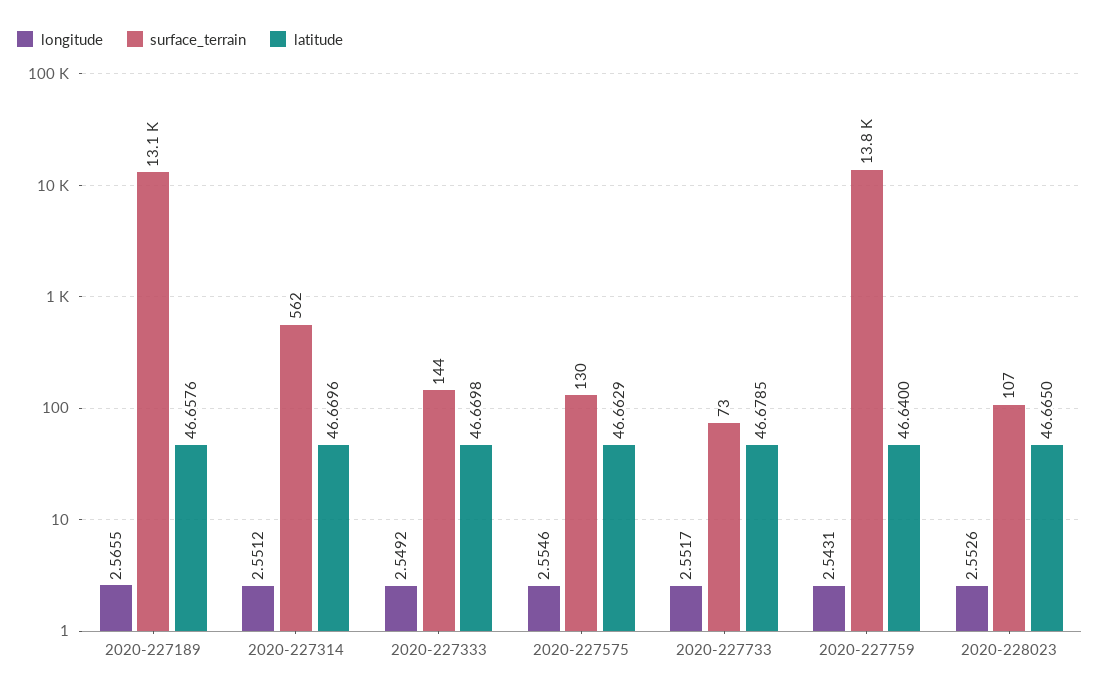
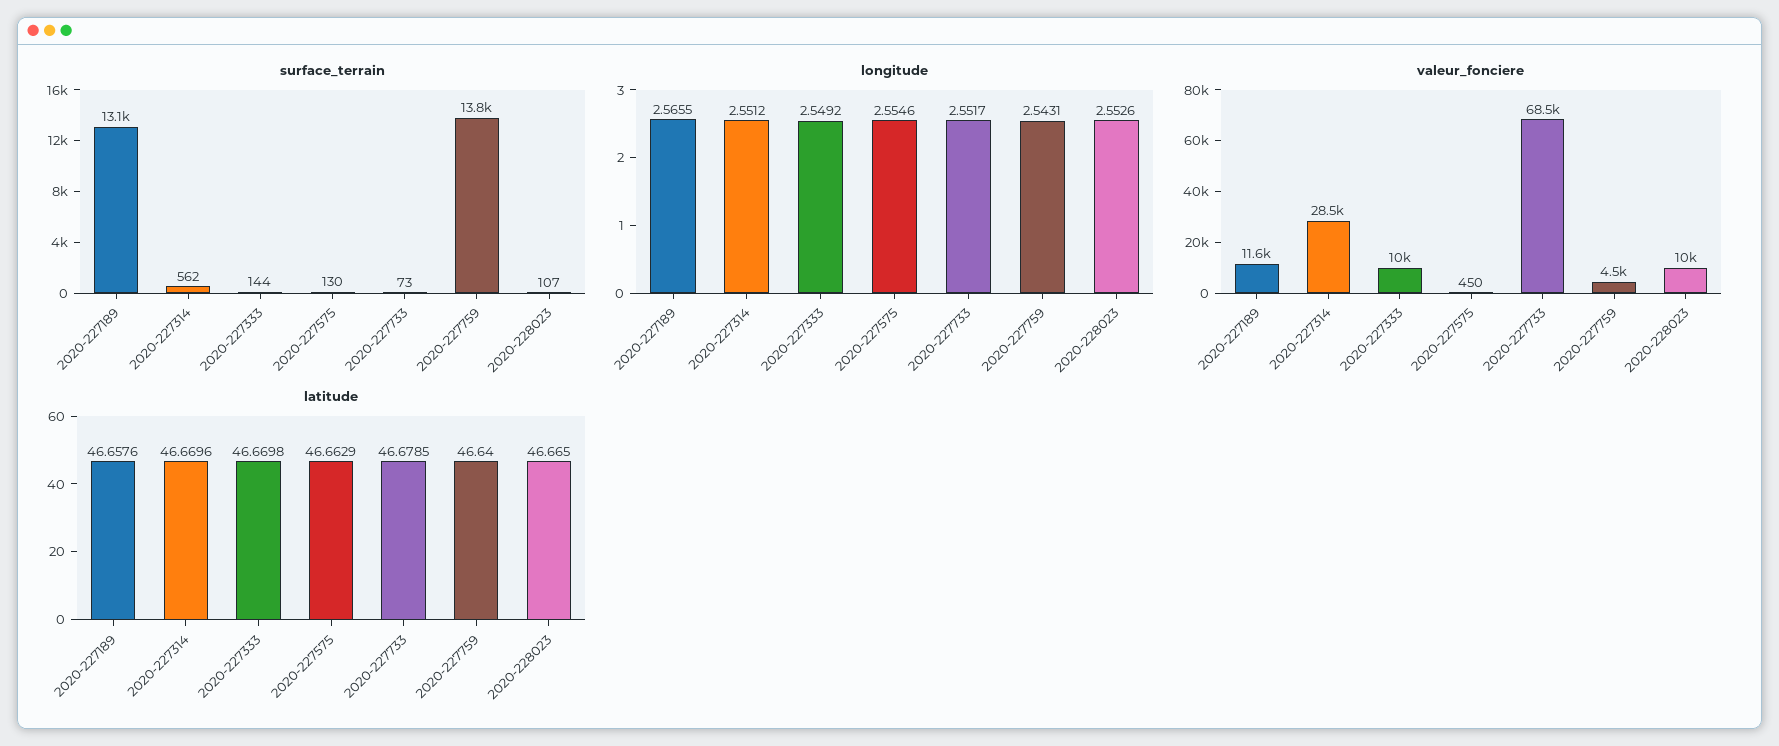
valeur_fonciere, 2020-227189: none -> 11600
valeur_fonciere, 2020-227314: none -> 28500
valeur_fonciere, 2020-227333: none -> 10000
valeur_fonciere, 2020-227575: none -> 450
valeur_fonciere, 2020-227733: none -> 68500
valeur_fonciere, 2020-227759: none -> 4500
valeur_fonciere, 2020-228023: none -> 10000

